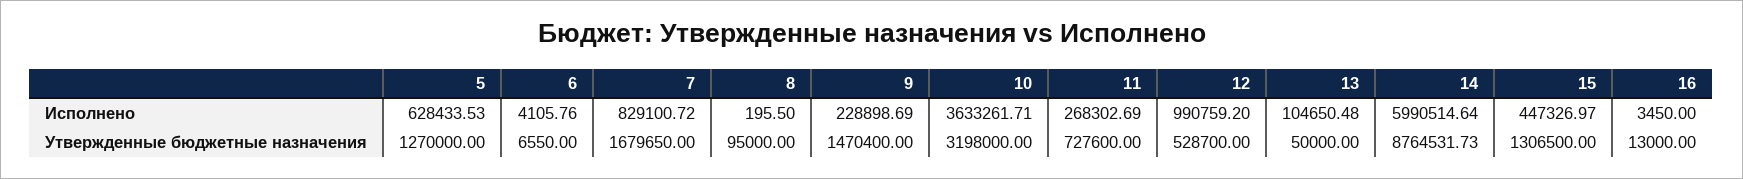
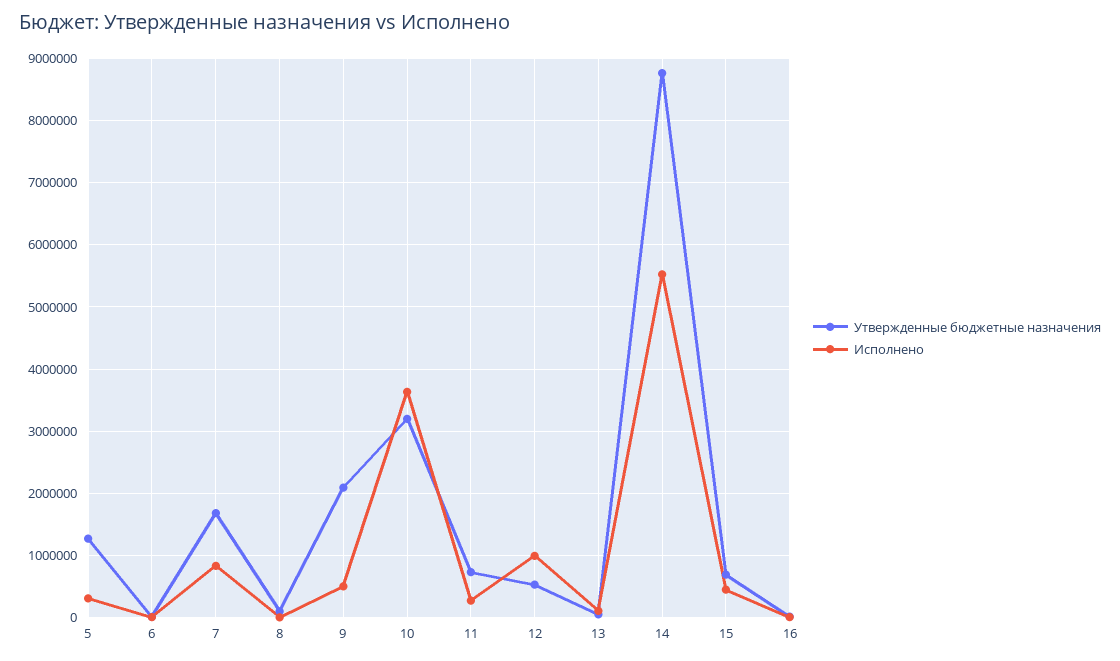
Исполнено, 5: 628433.53 -> 300000
Исполнено, 9: 228898.69 -> 500000
Исполнено, 14: 5990514.64 -> 5500000
Утвержденные бюджетные назначения, 9: 1470400 -> 2100000
Утвержденные бюджетные назначения, 15: 1306500 -> 700000

